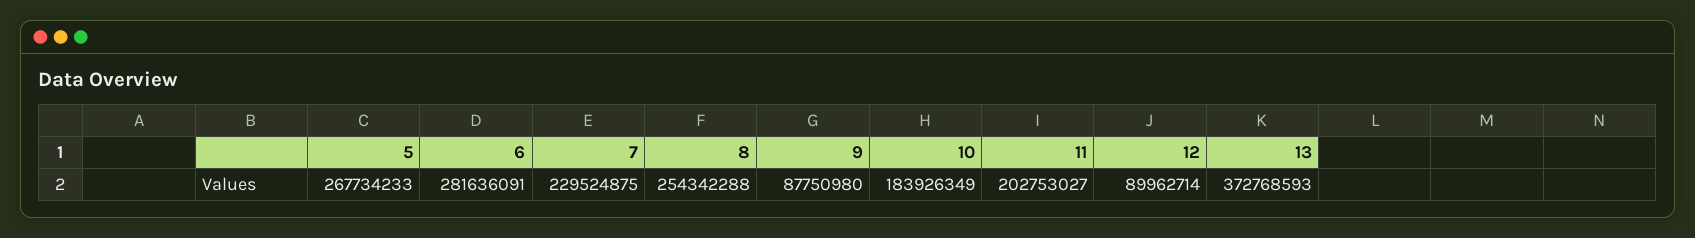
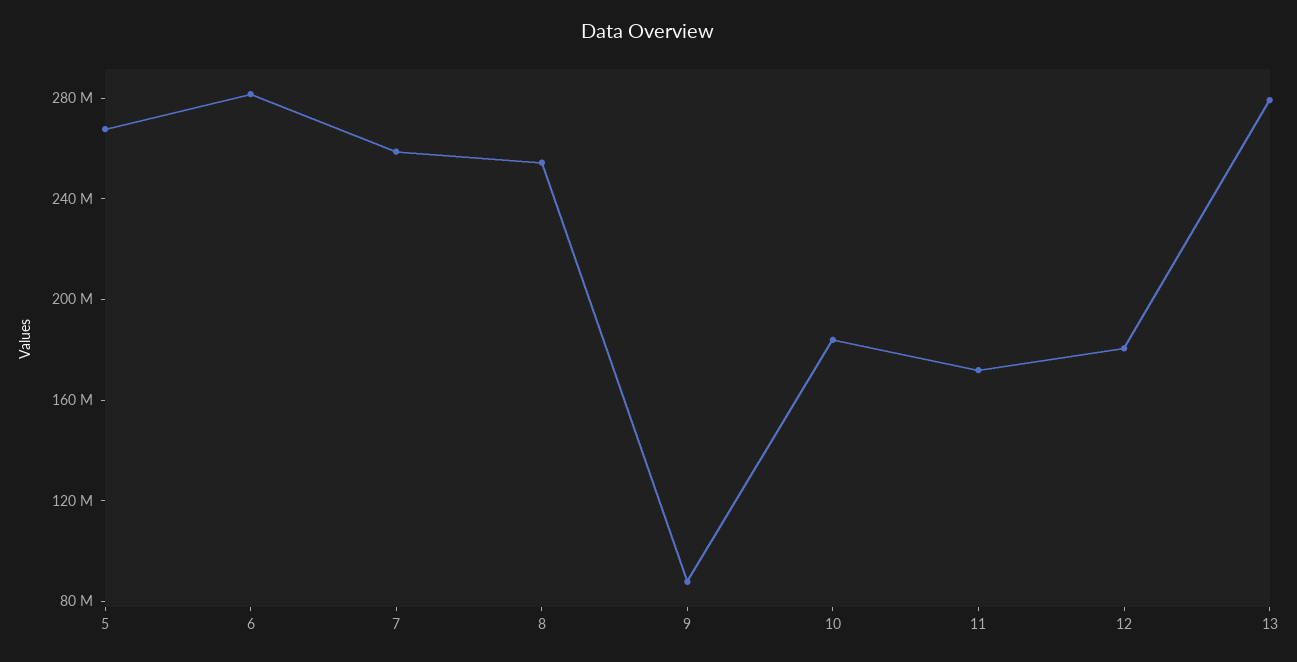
7: 229524875 -> 260000000
11: 202753027 -> 170000000
12: 89962714 -> 180000000
13: 372768593 -> 280000000

